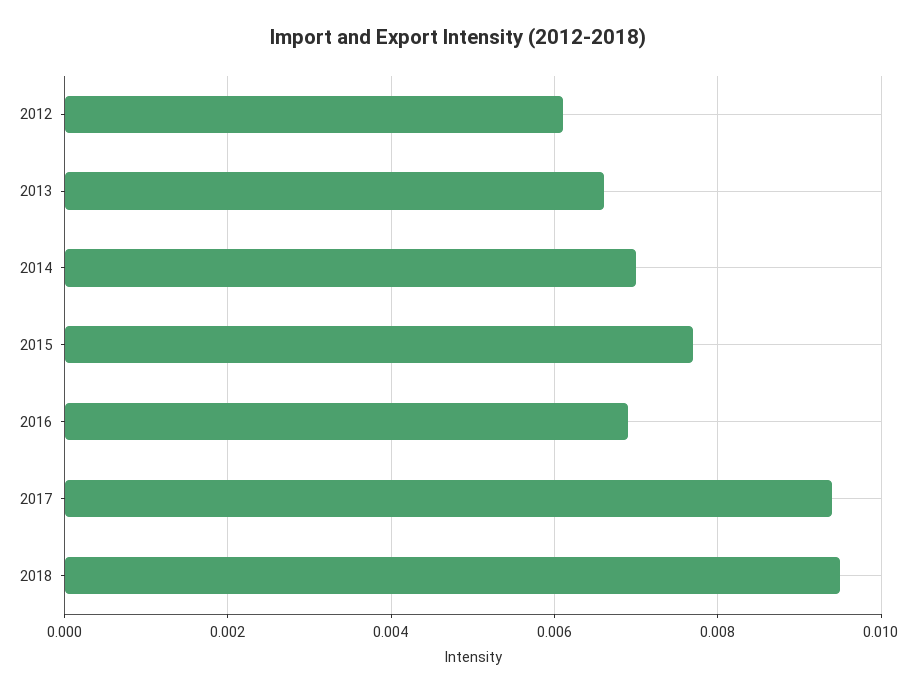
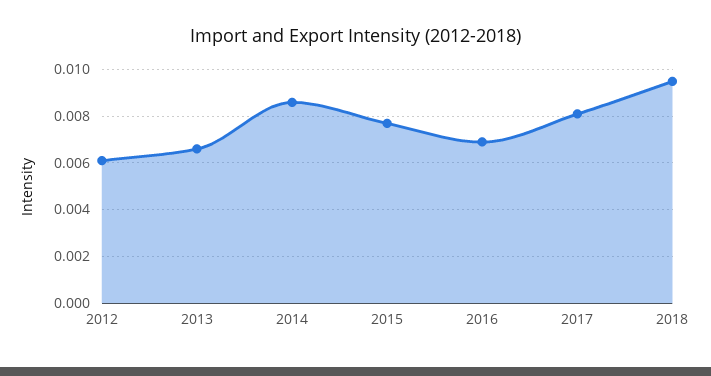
2014: 0.007 -> 0.0085
2017: 0.0095 -> 0.008

